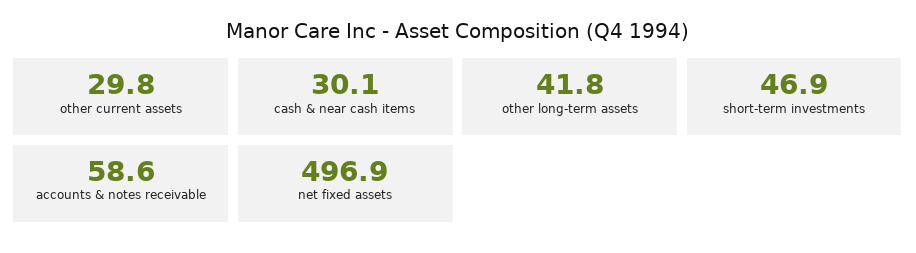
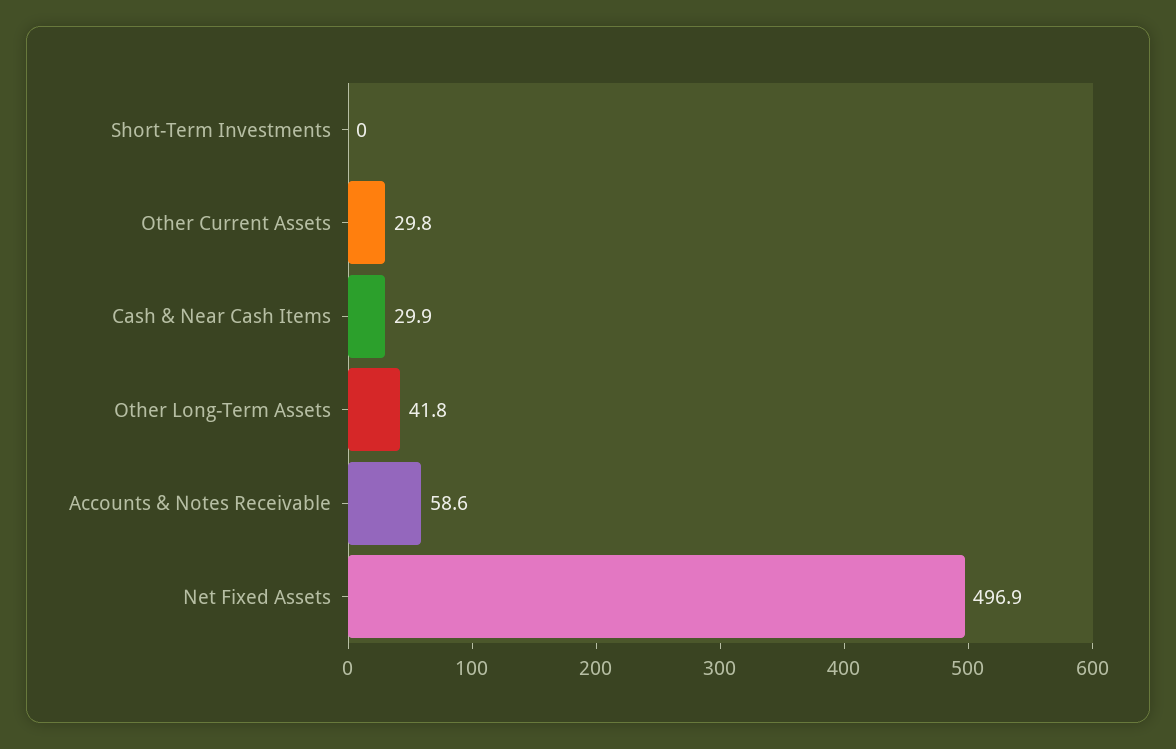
cash & near cash items: 30.1 -> 29.9
short-term investments: 46.9 -> 0

